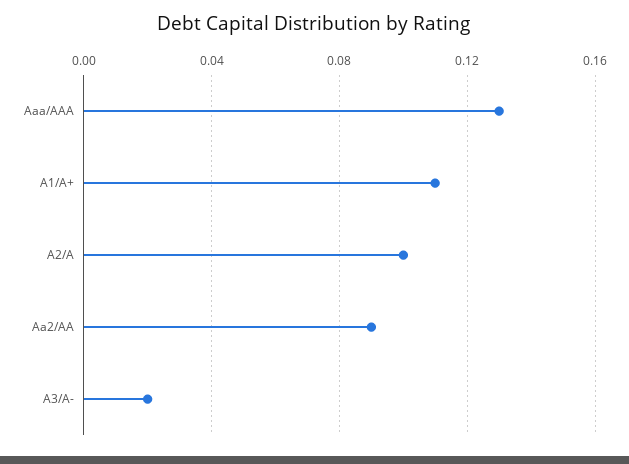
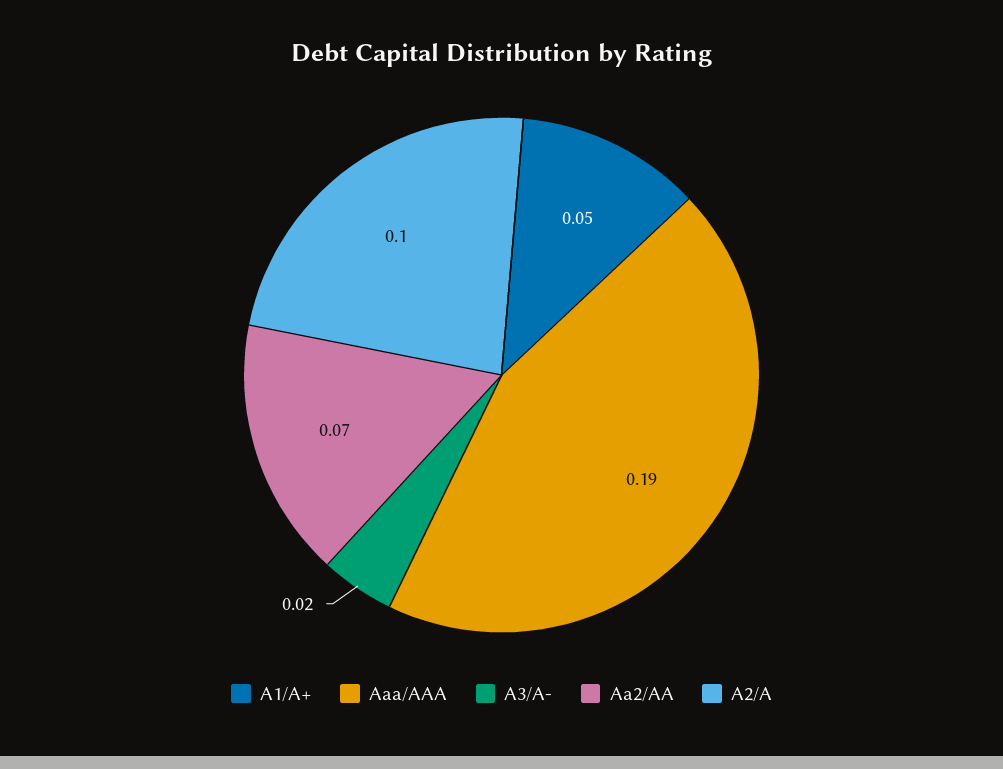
Aaa/AAA: 0.13 -> 0.19
A1/A+: 0.11 -> 0.05
Aa2/AA: 0.09 -> 0.07

